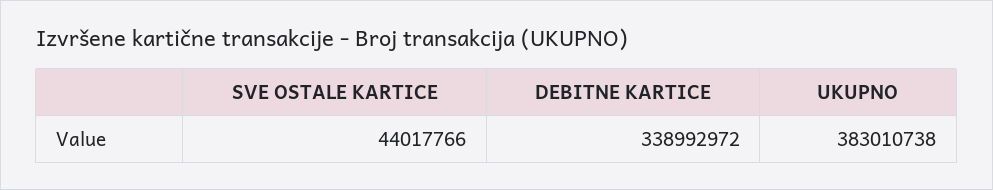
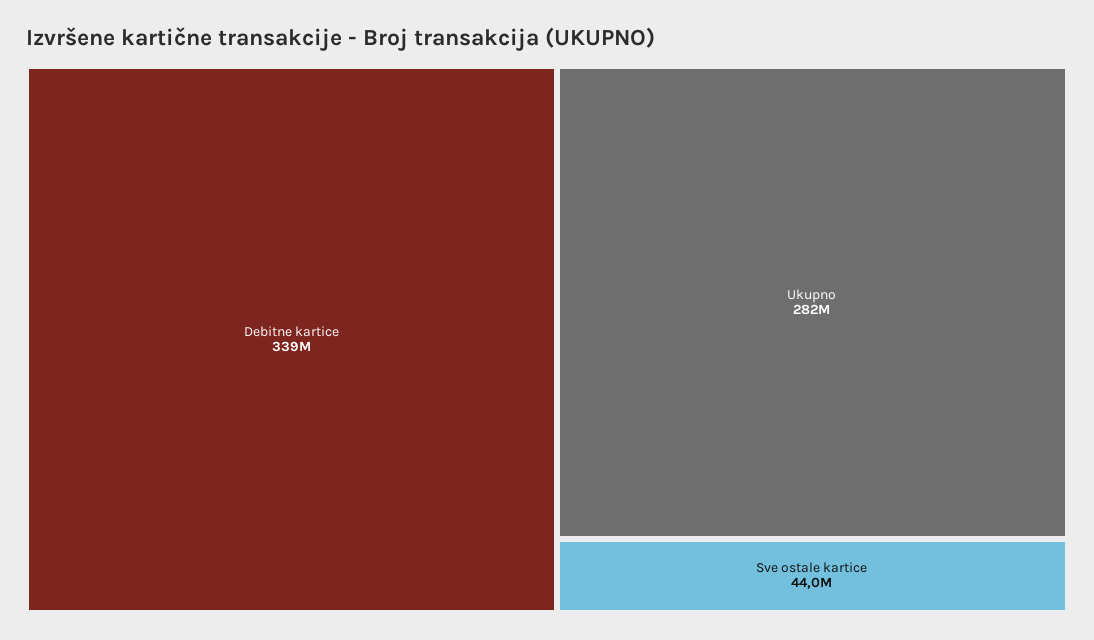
UKUPNO: 383010738 -> 282000000

